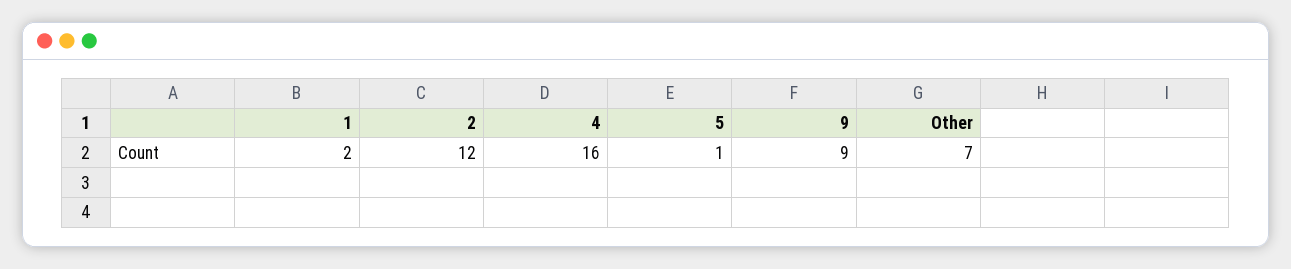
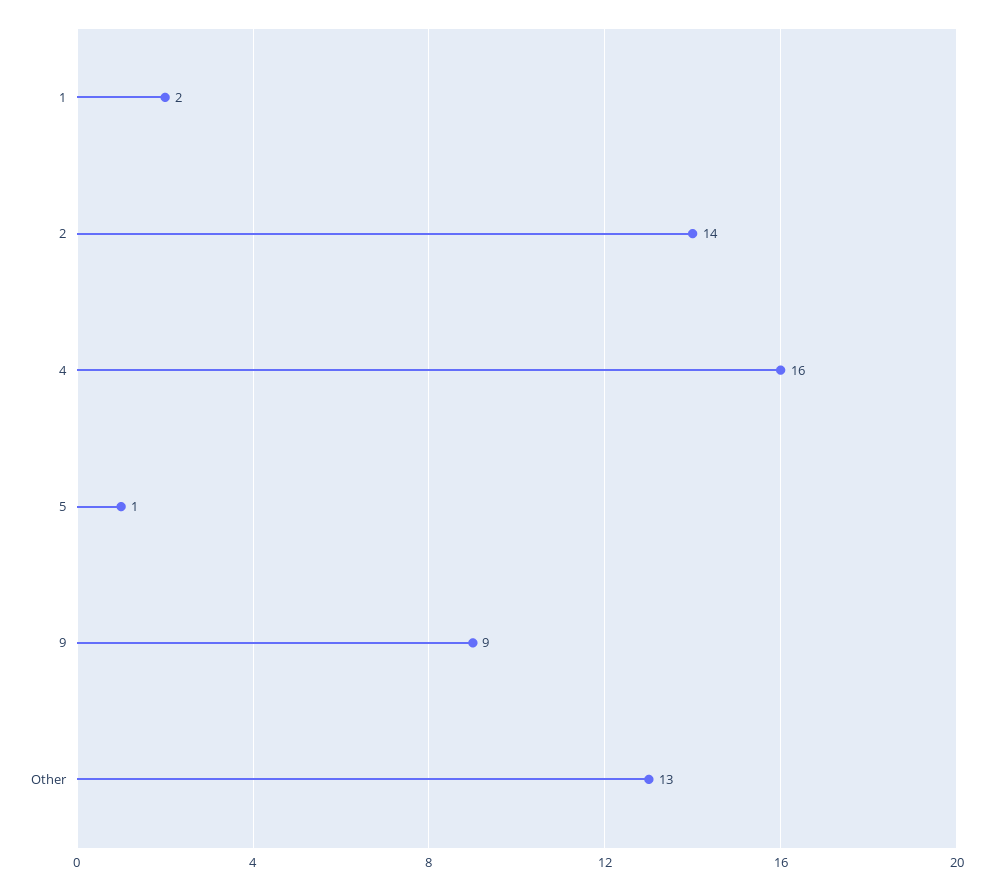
2: 12 -> 14
Other: 7 -> 13

